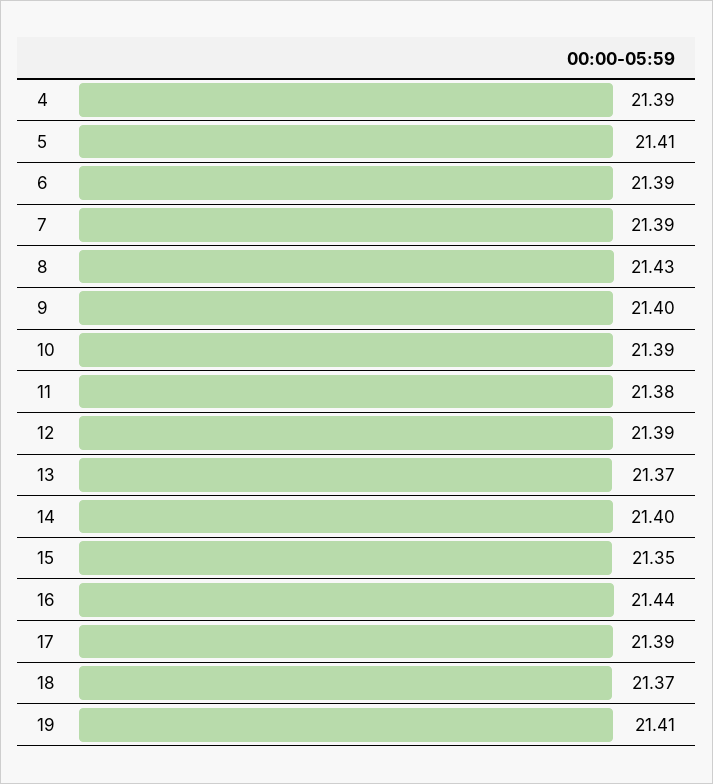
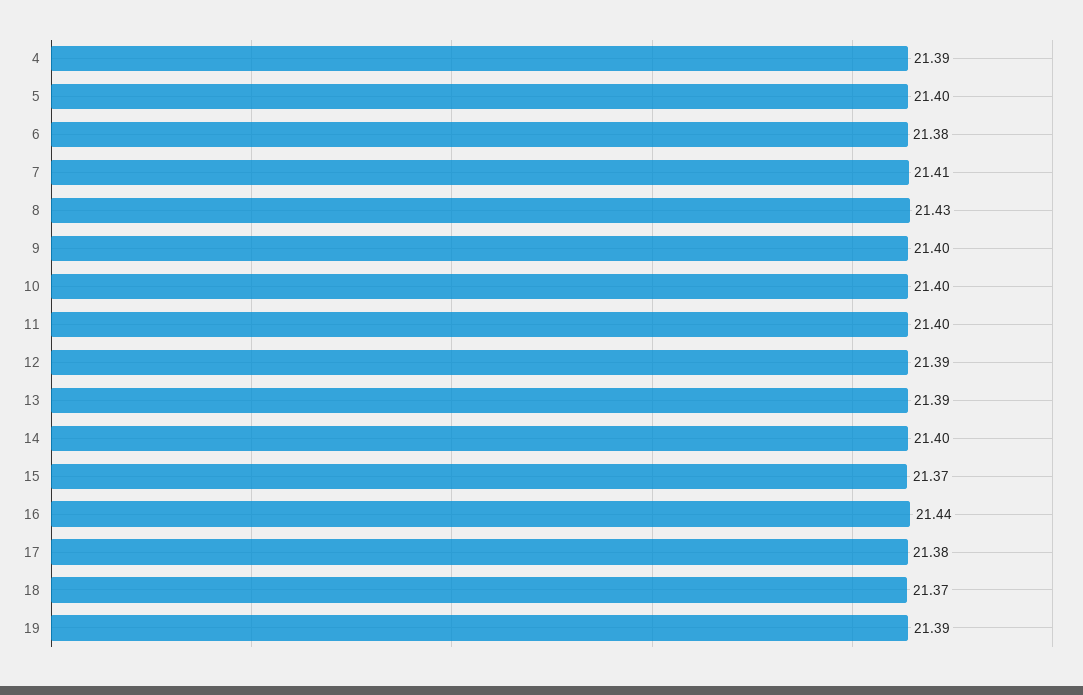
5: 21.41 -> 21.4
6: 21.39 -> 21.38
7: 21.39 -> 21.41
10: 21.39 -> 21.4
11: 21.38 -> 21.4
13: 21.37 -> 21.39
15: 21.35 -> 21.37
17: 21.39 -> 21.38
19: 21.41 -> 21.39

